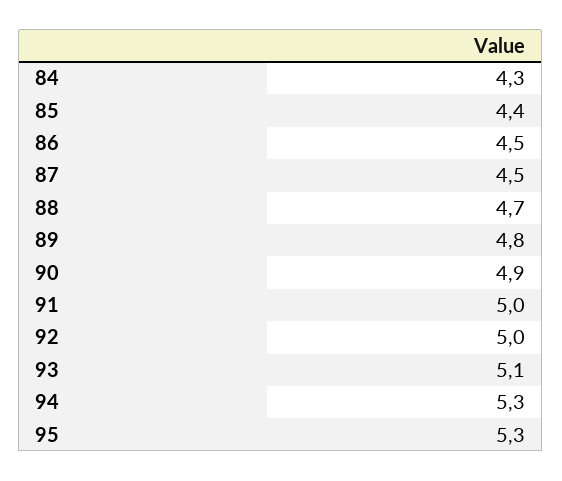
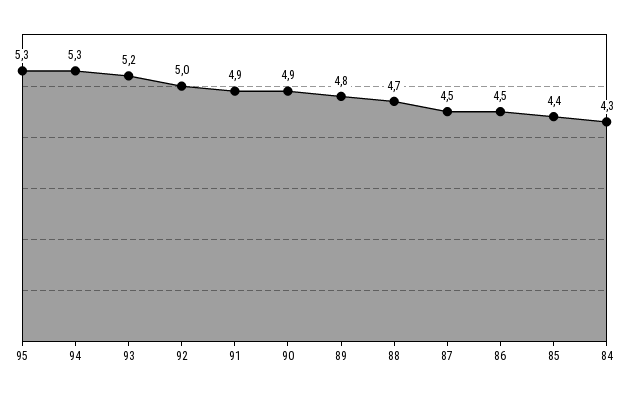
91: 5 -> 4.9
93: 5.1 -> 5.2

